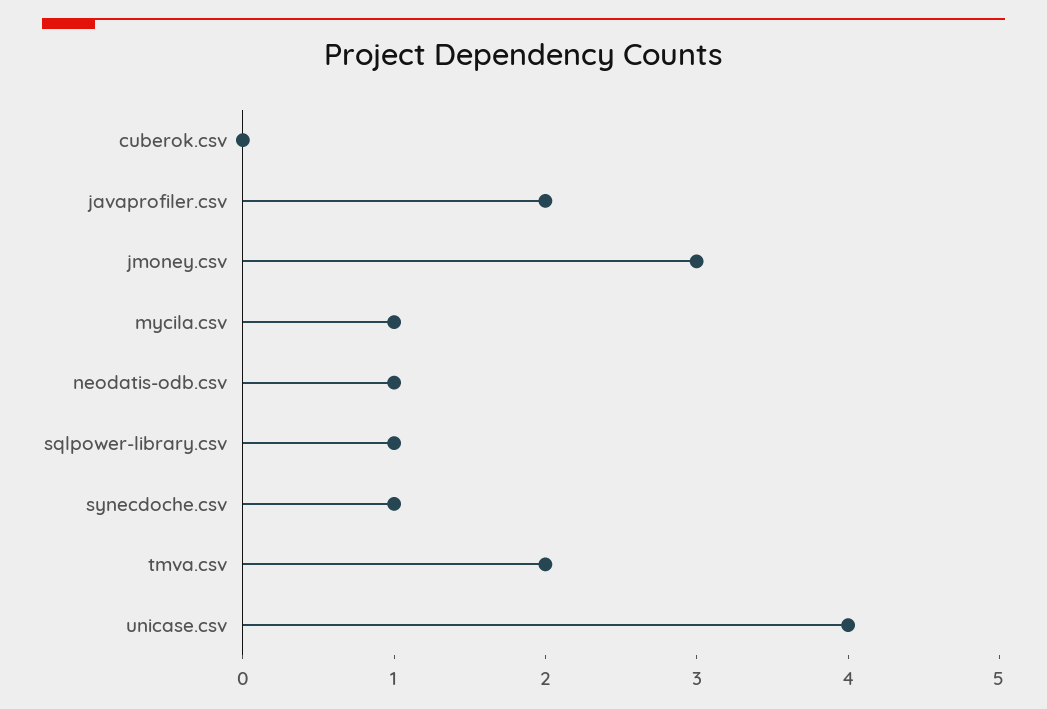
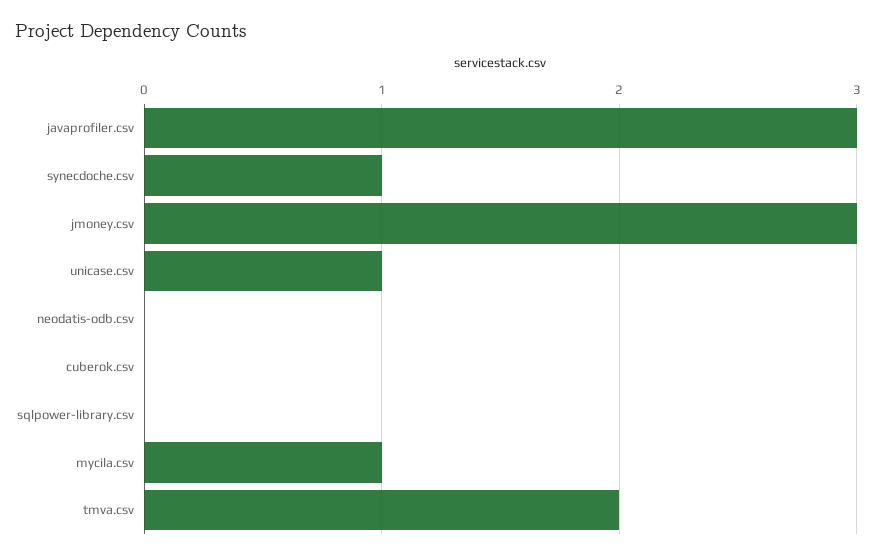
javaprofiler.csv: 2 -> 3
neodatis-odb.csv: 1 -> 0
sqlpower-library.csv: 1 -> 0
unicase.csv: 4 -> 1

